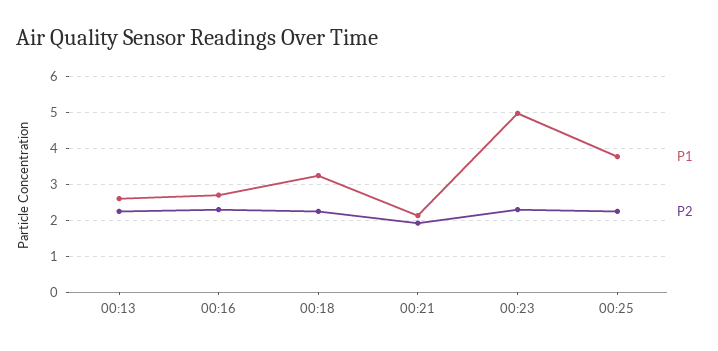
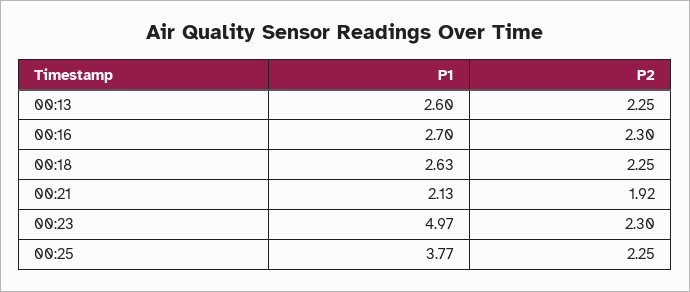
P1, 00:18: 3.2 -> 2.63

